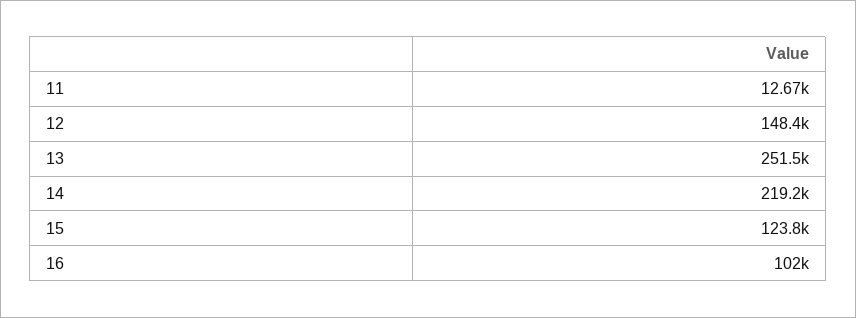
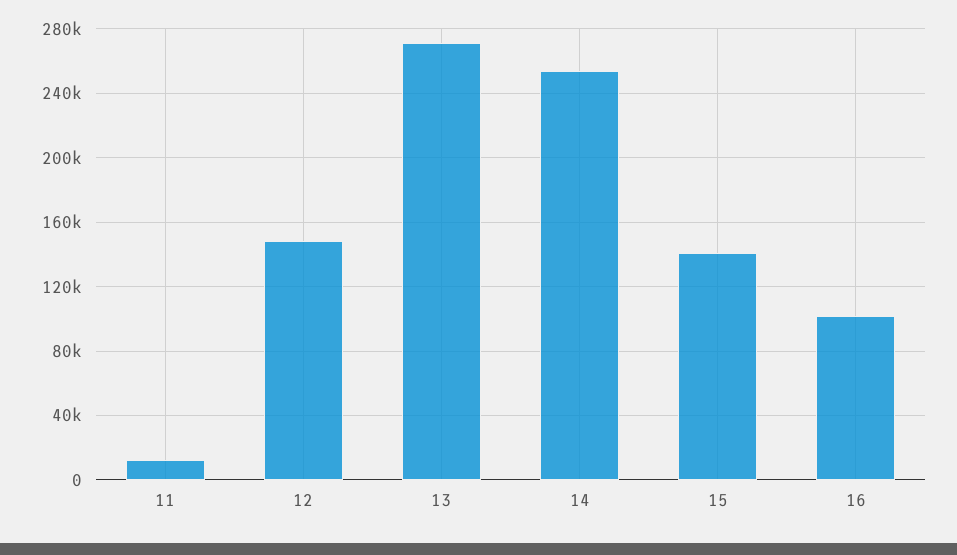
13: 251500 -> 270000
14: 219200 -> 255000
15: 123800 -> 140000

